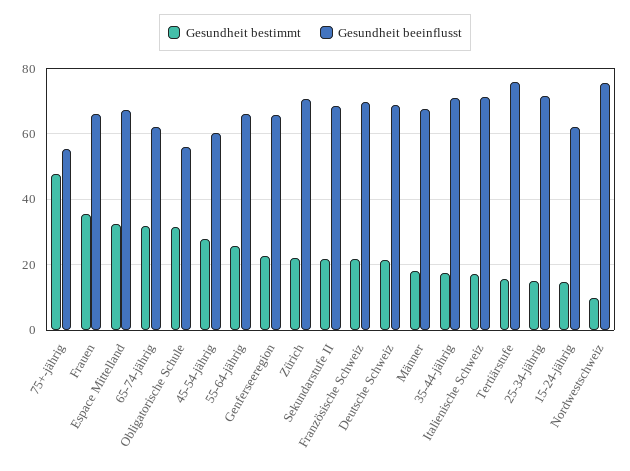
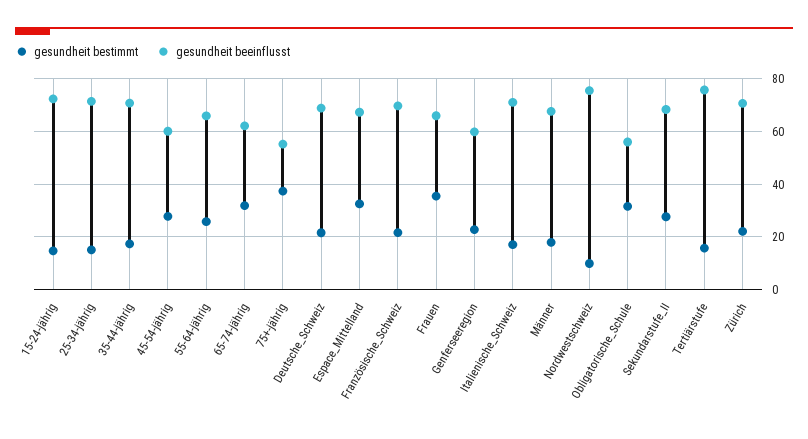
Gesundheit bestimmt, 75+-jährig: 48 -> 37.5
Gesundheit beeinflusst, Genferseeregion: 66 -> 60
Gesundheit bestimmt, Sekundarstufe II: 22 -> 27.5
Gesundheit beeinflusst, 15-24-jährig: 62 -> 72.5

